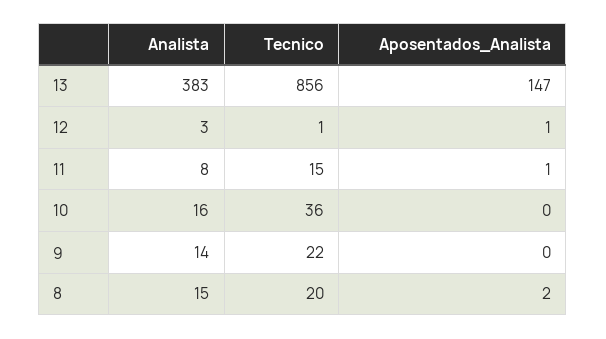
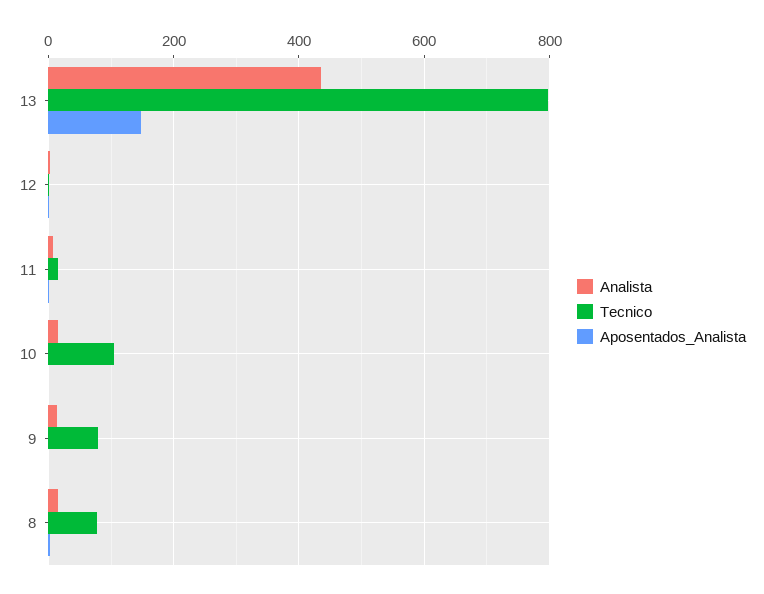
Analista, 13: 383 -> 440
Tecnico, 13: 856 -> 800
Tecnico, 10: 36 -> 100
Tecnico, 9: 22 -> 80
Tecnico, 8: 20 -> 80

